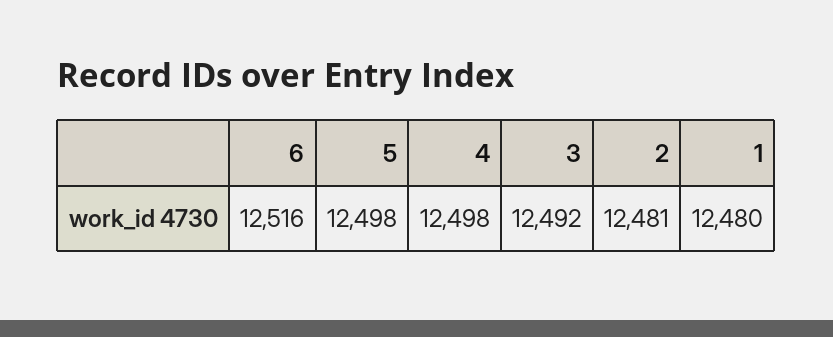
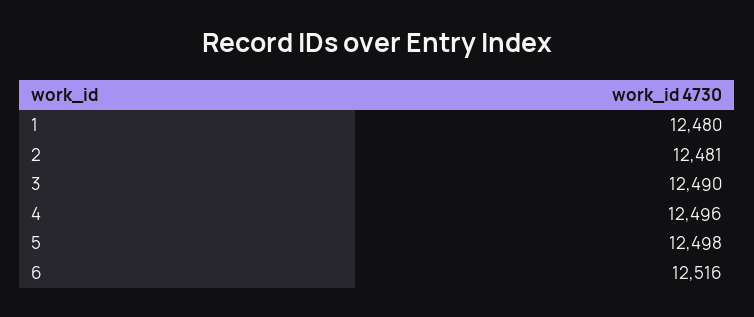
4: 12498 -> 12496
3: 12492 -> 12490

